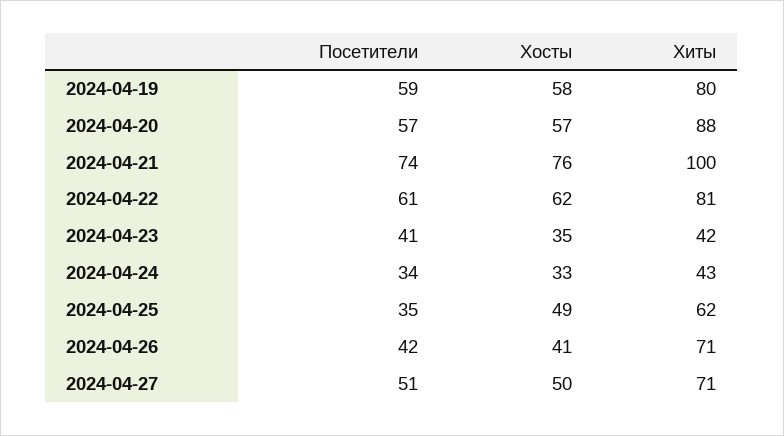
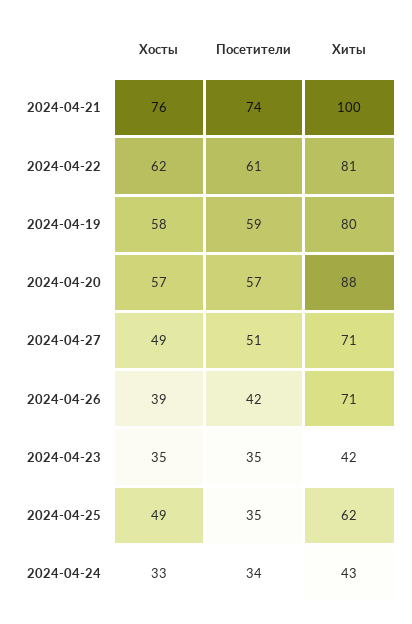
Посетители, 2024-04-23: 41 -> 35
Хосты, 2024-04-26: 41 -> 39
Хосты, 2024-04-27: 50 -> 49

